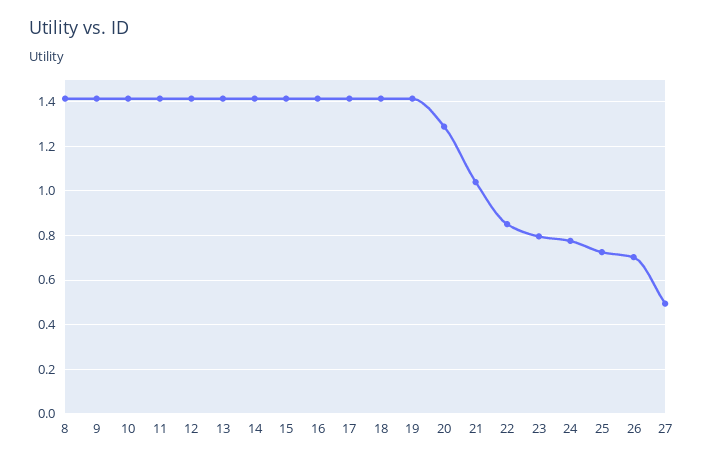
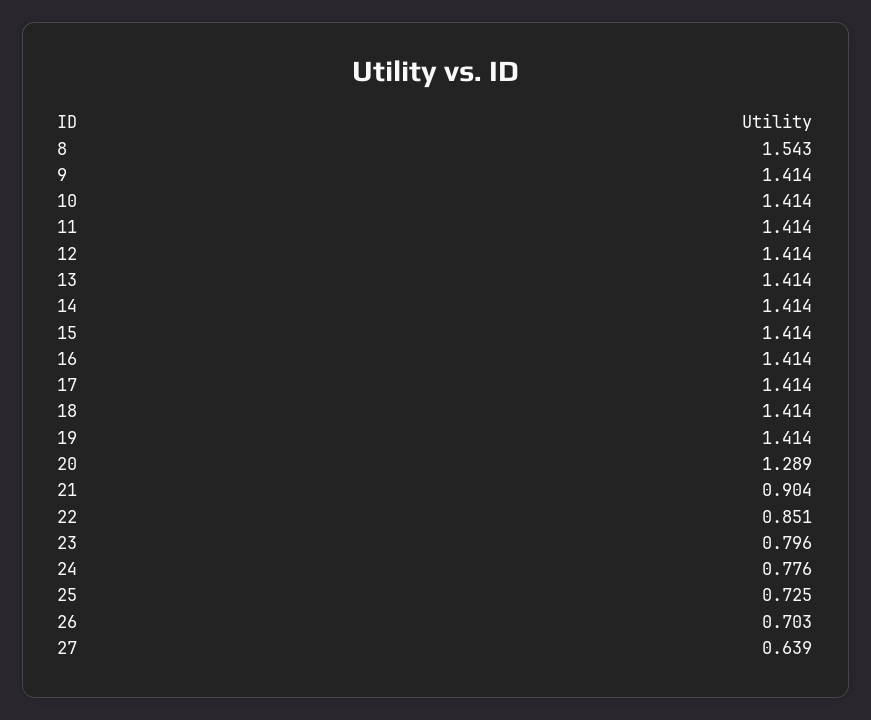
8: 1.4 -> 1.543
21: 1.05 -> 0.904
27: 0.5 -> 0.639

